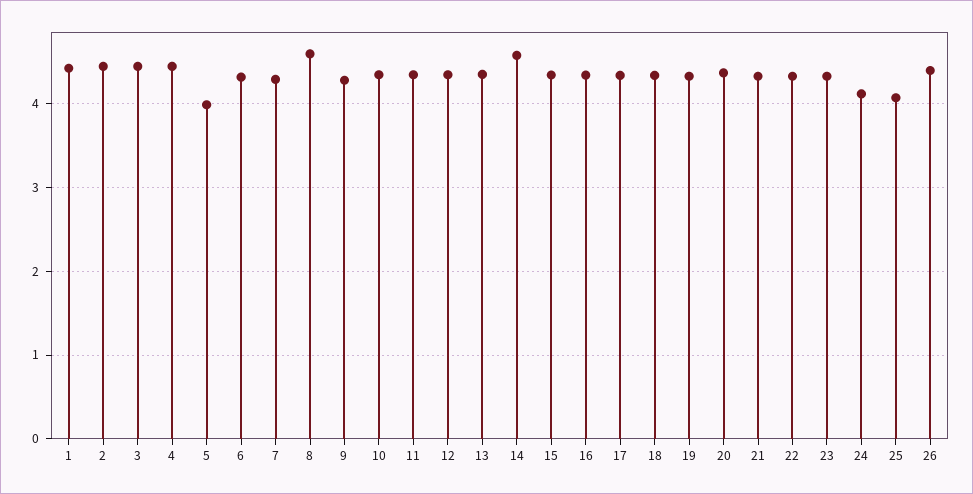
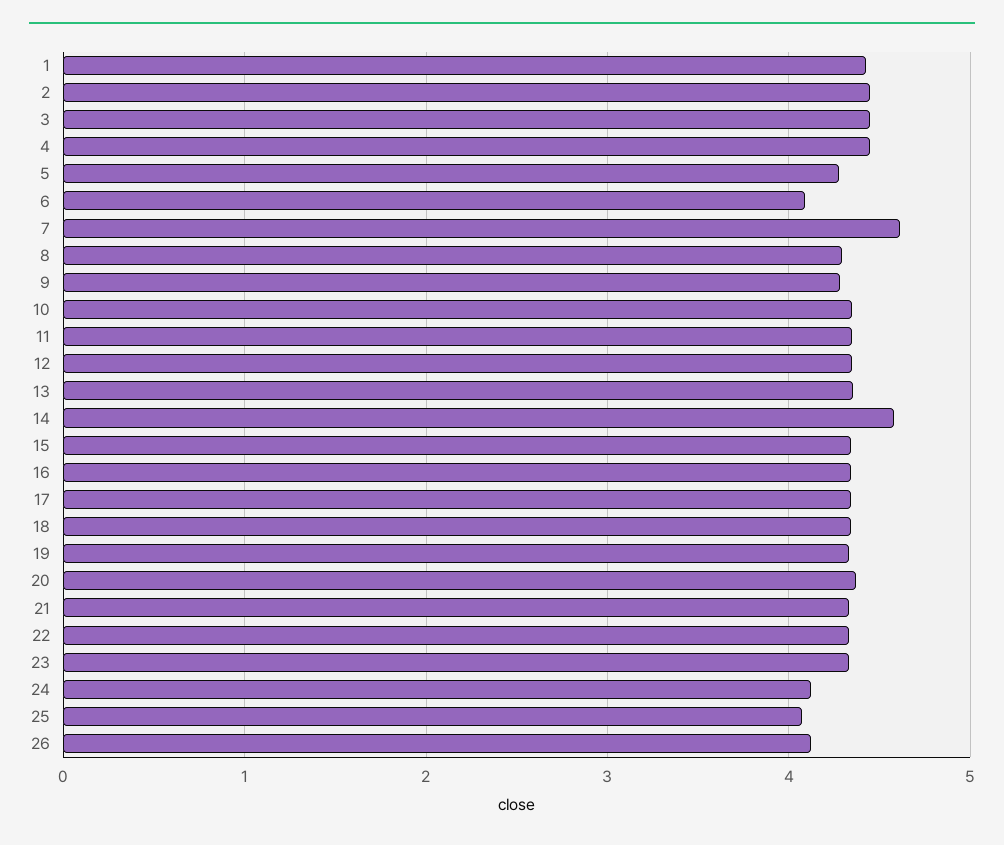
5: 4 -> 4.3
6: 4.3 -> 4.1
7: 4.3 -> 4.6
8: 4.6 -> 4.3
26: 4.4 -> 4.1

